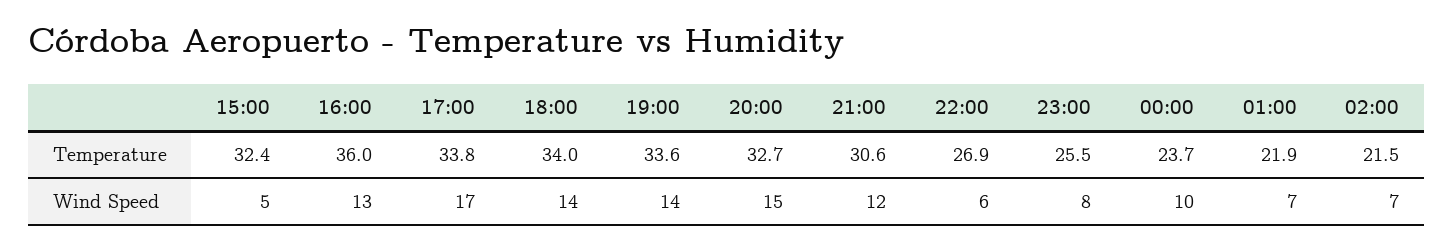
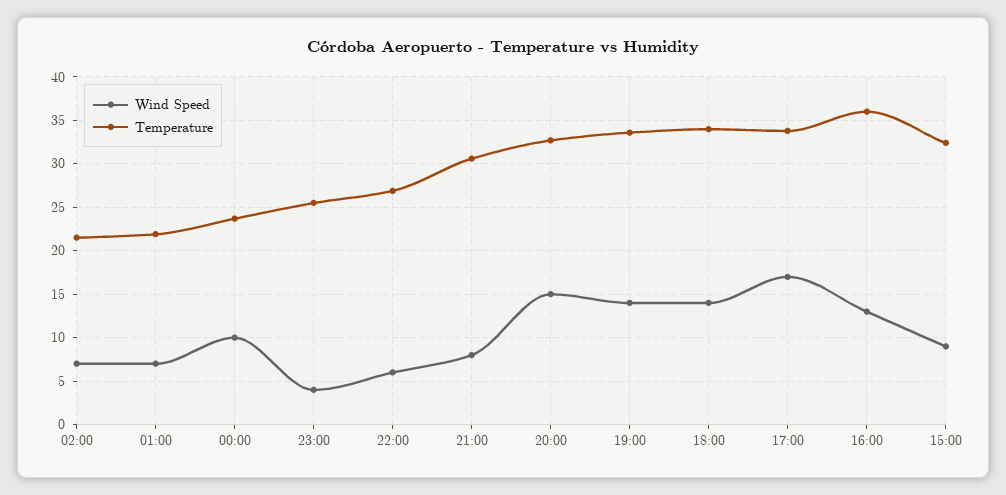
Wind Speed, 15:00: 5 -> 9
Wind Speed, 21:00: 12 -> 8
Wind Speed, 23:00: 8 -> 4

